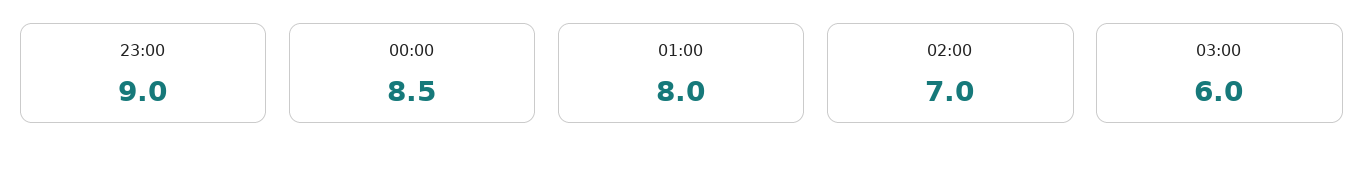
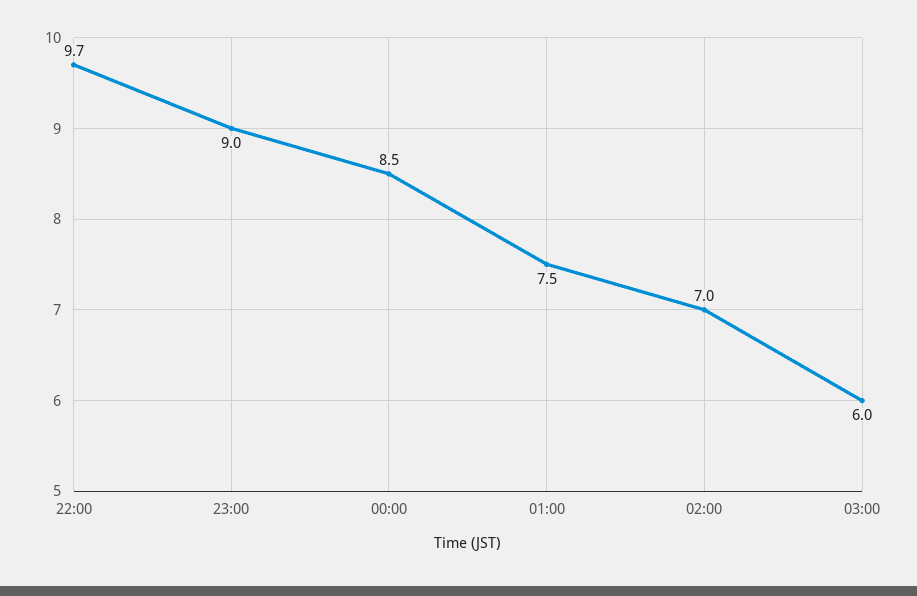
01:00: 8 -> 7.5
22:00: none -> 9.7

